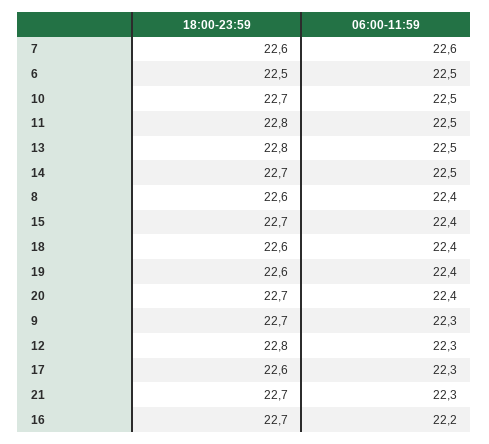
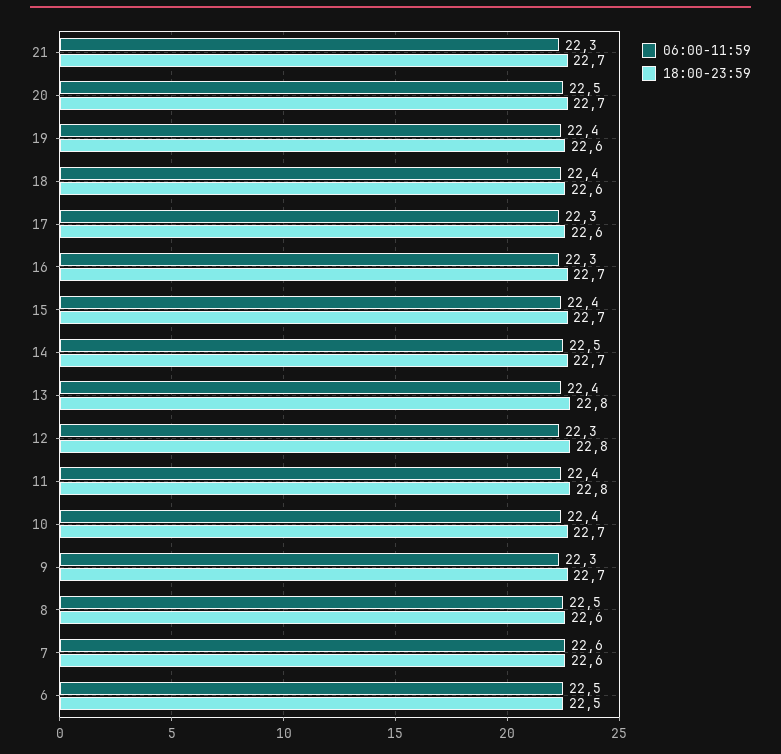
06:00-11:59, 10: 22.5 -> 22.4
06:00-11:59, 11: 22.5 -> 22.4
06:00-11:59, 13: 22.5 -> 22.4
06:00-11:59, 8: 22.4 -> 22.5
06:00-11:59, 20: 22.4 -> 22.5
06:00-11:59, 16: 22.2 -> 22.3

